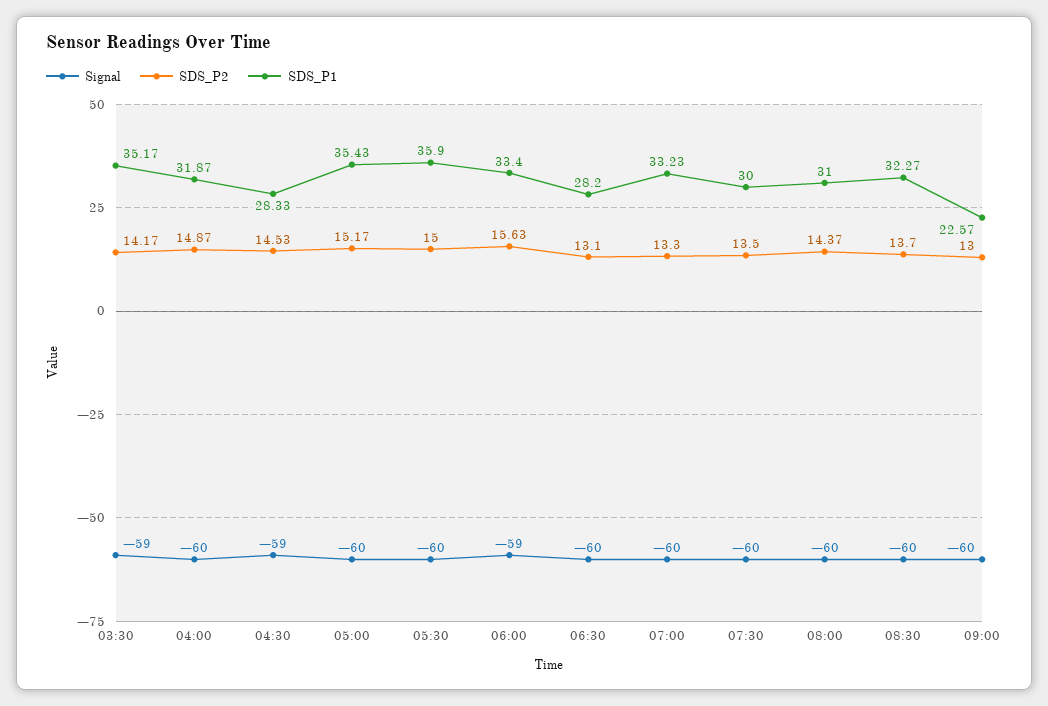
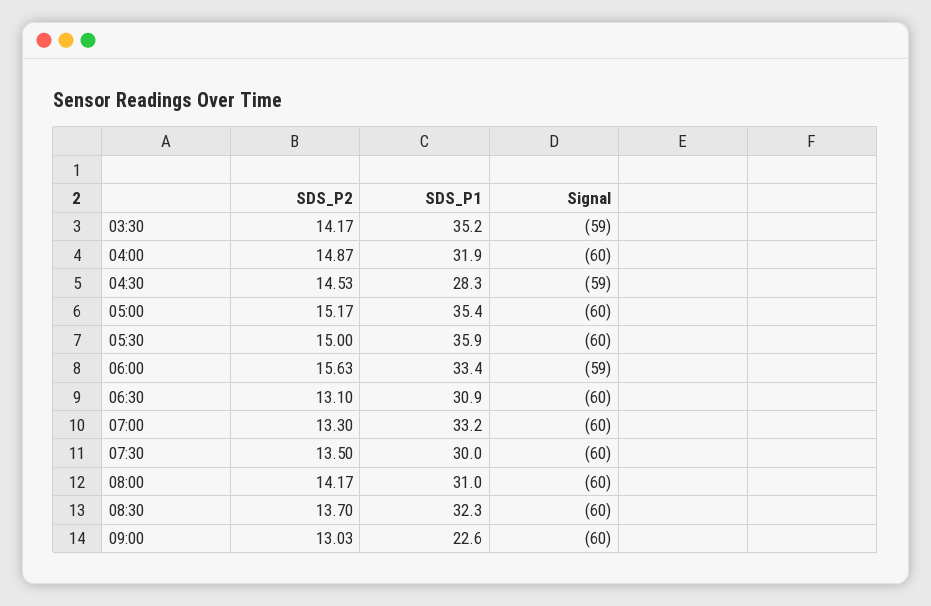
SDS_P1, 06:30: 28.2 -> 30.9
SDS_P2, 08:00: 14.37 -> 14.17
SDS_P2, 09:00: 13 -> 13.03

